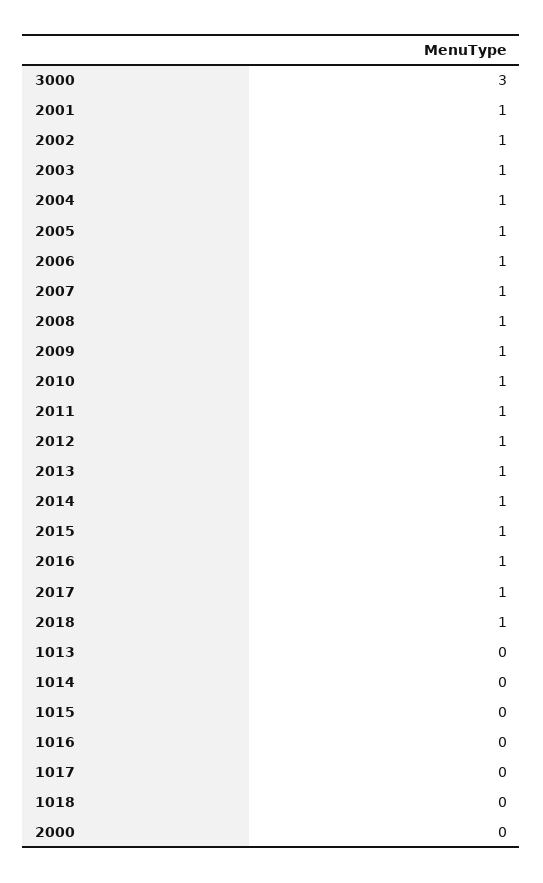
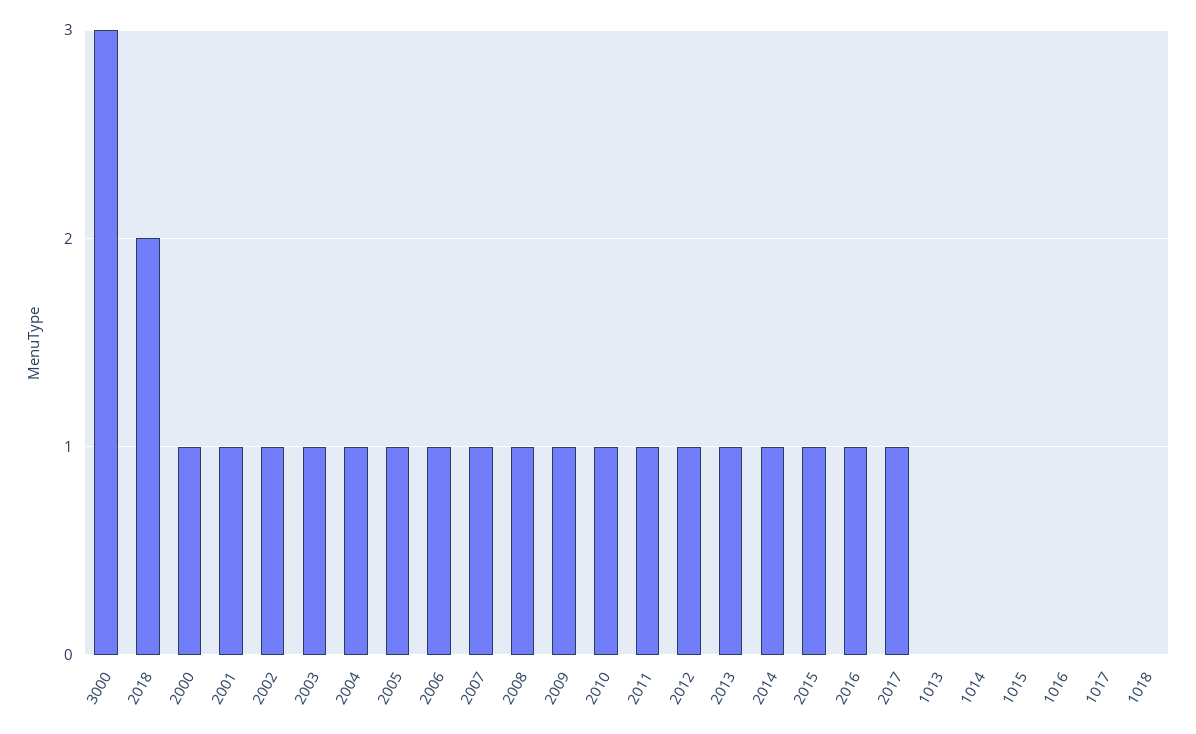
2018: 1 -> 2
2000: 0 -> 1

